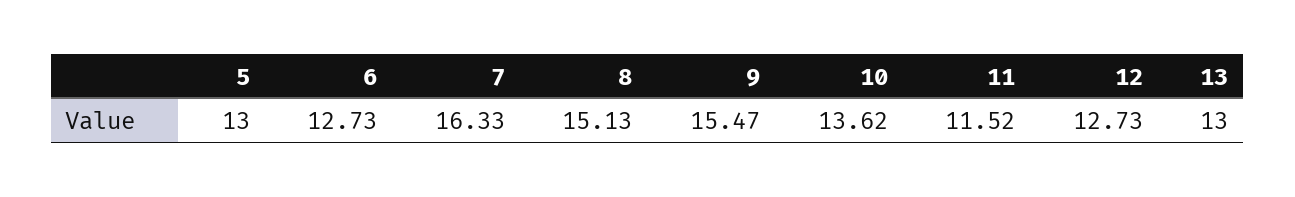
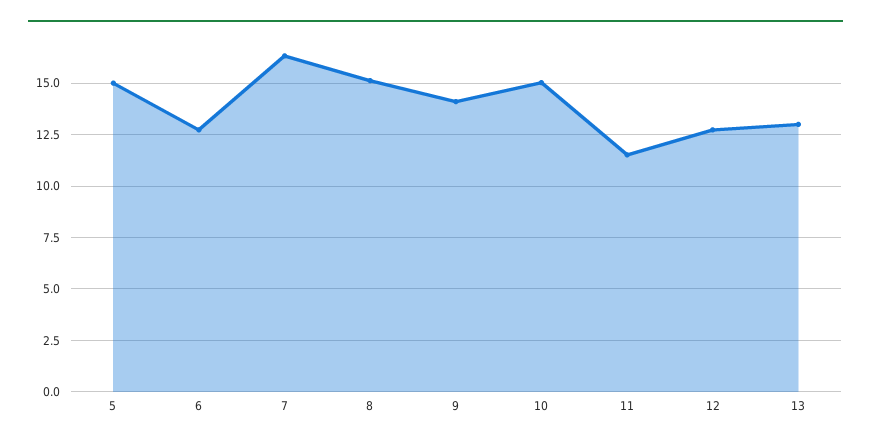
5: 13 -> 15
9: 15.47 -> 14
10: 13.62 -> 15

